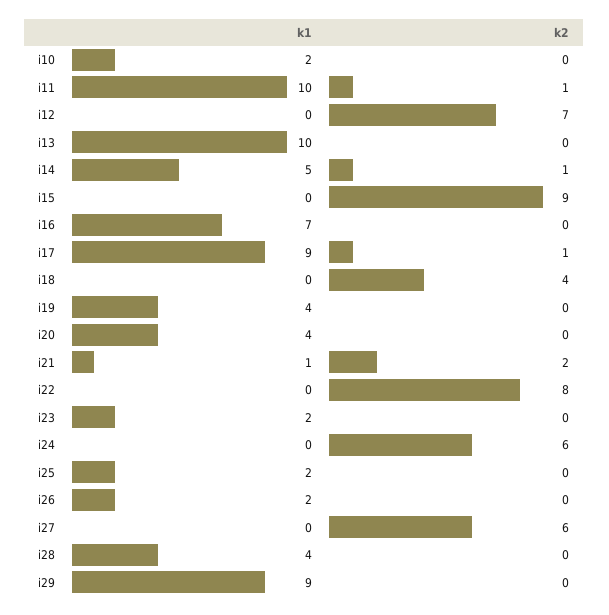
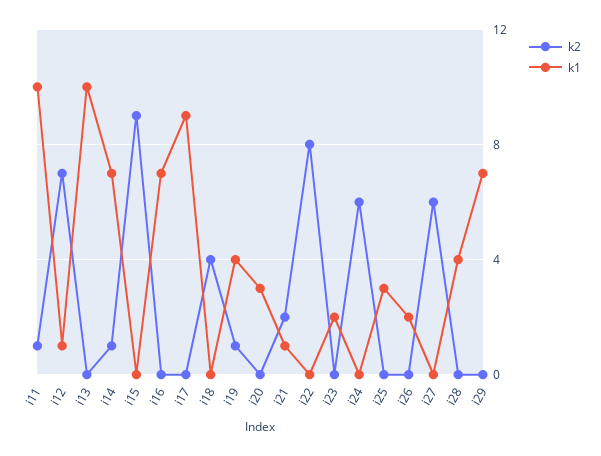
k1, i10: 2 -> none
k2, i10: 0 -> none
k1, i12: 0 -> 1
k1, i14: 5 -> 7
k2, i17: 1 -> 0
k2, i19: 0 -> 1
k1, i20: 4 -> 3
k1, i25: 2 -> 3
k1, i29: 9 -> 7

